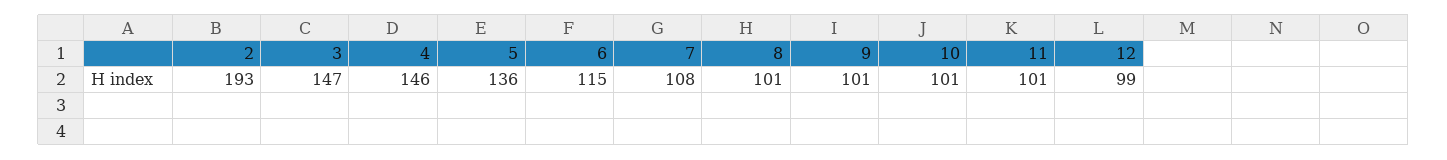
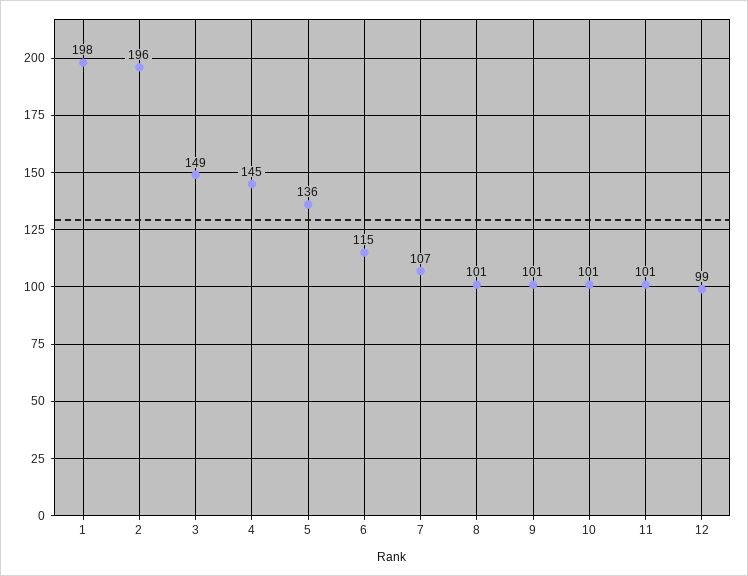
2: 193 -> 196
3: 147 -> 149
4: 146 -> 145
7: 108 -> 107
1: none -> 198

